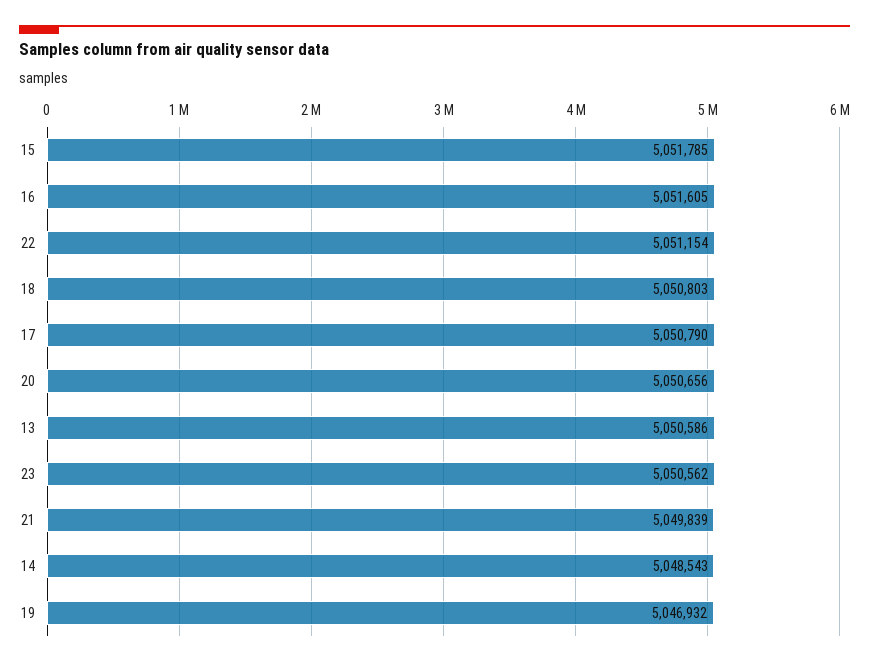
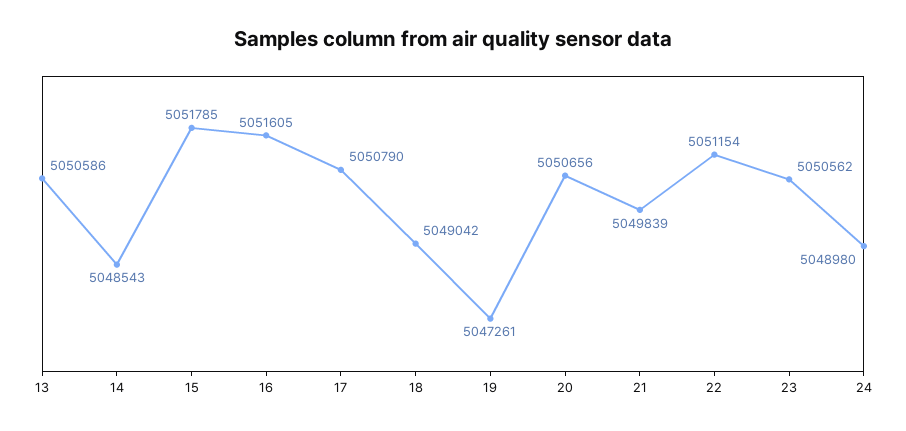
18: 5050803 -> 5049042
19: 5046932 -> 5047261
24: none -> 5048980

